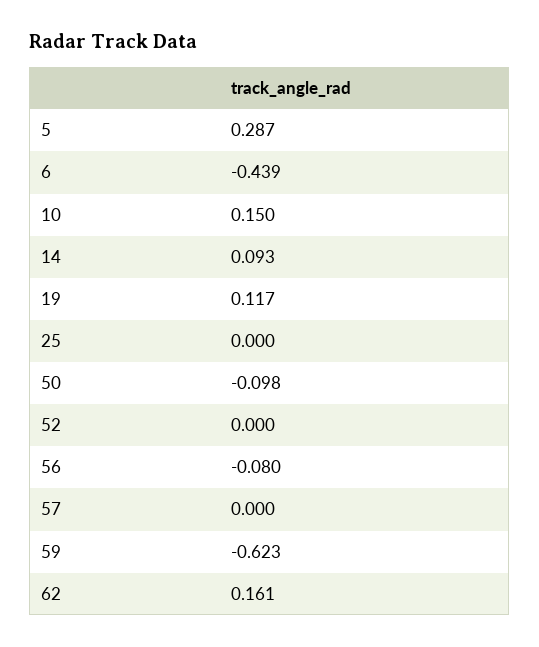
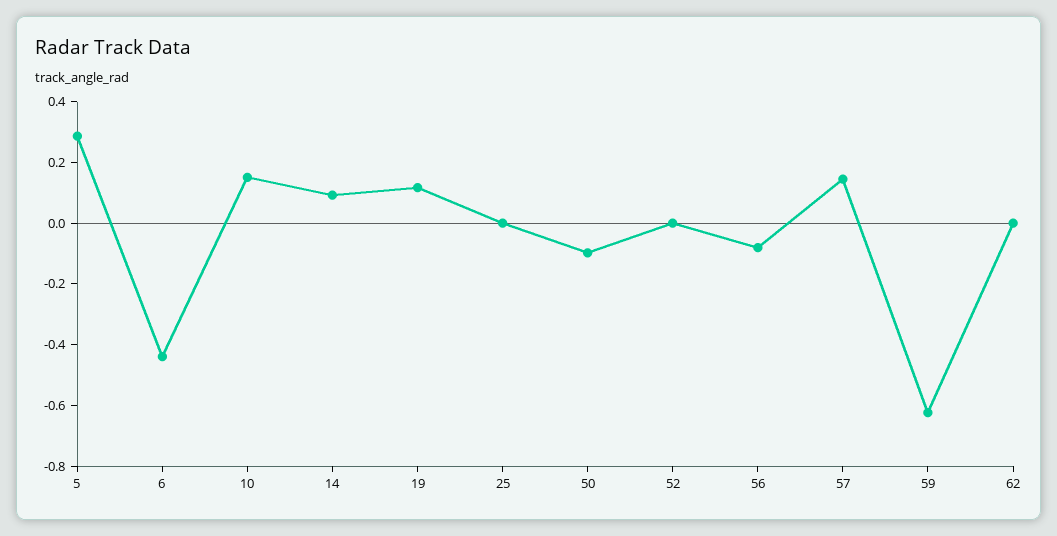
57: 0 -> 0.15
62: 0.161 -> 0

